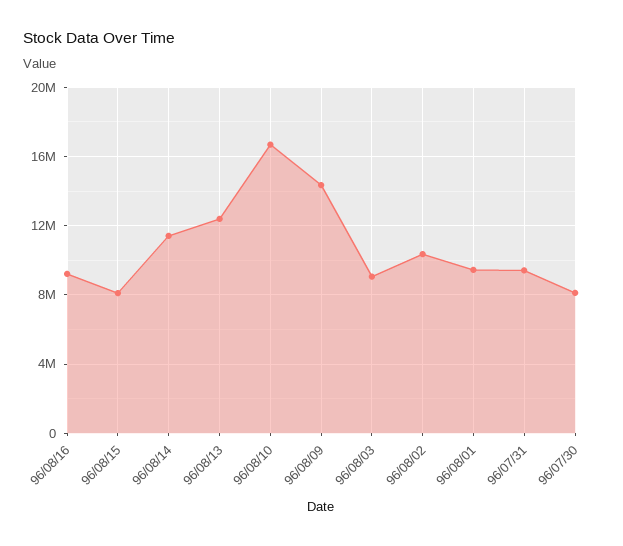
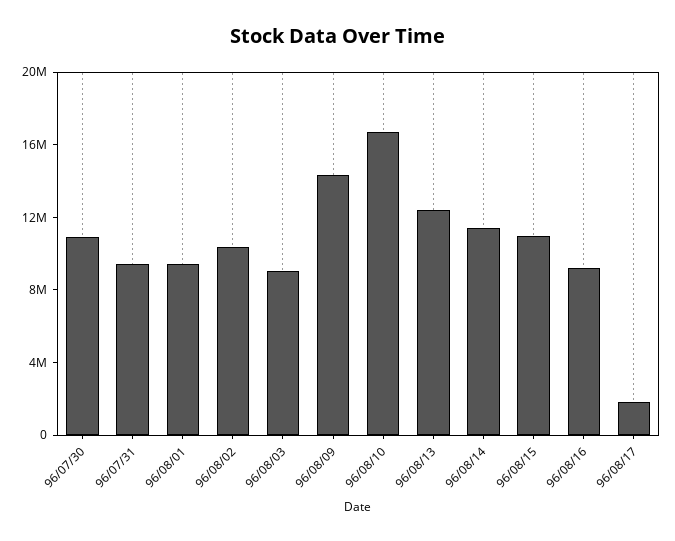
96/08/15: 8000000 -> 11000000
96/07/30: 8000000 -> 11000000
96/08/17: none -> 2000000

